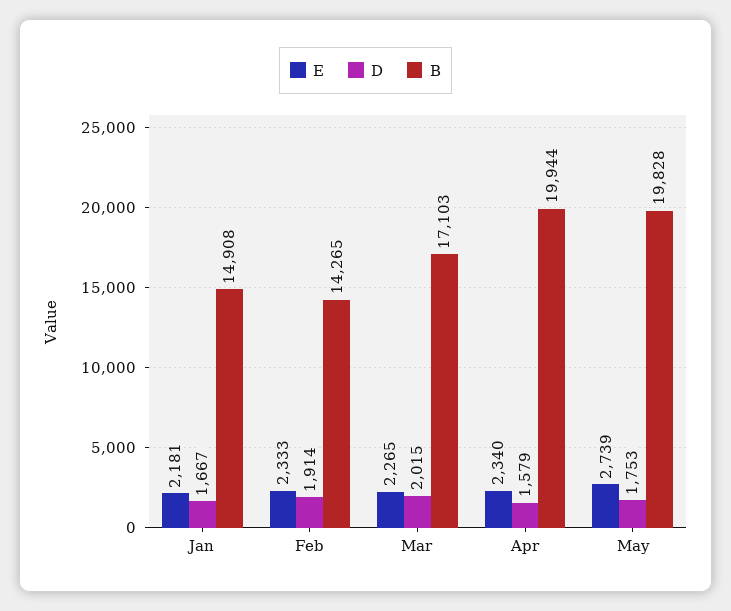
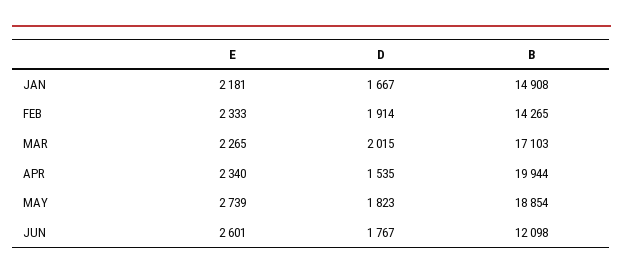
D, Apr: 1579 -> 1535
D, May: 1753 -> 1823
B, May: 19828 -> 18854
E, JUN: none -> 2601
D, JUN: none -> 1767
B, JUN: none -> 12098

